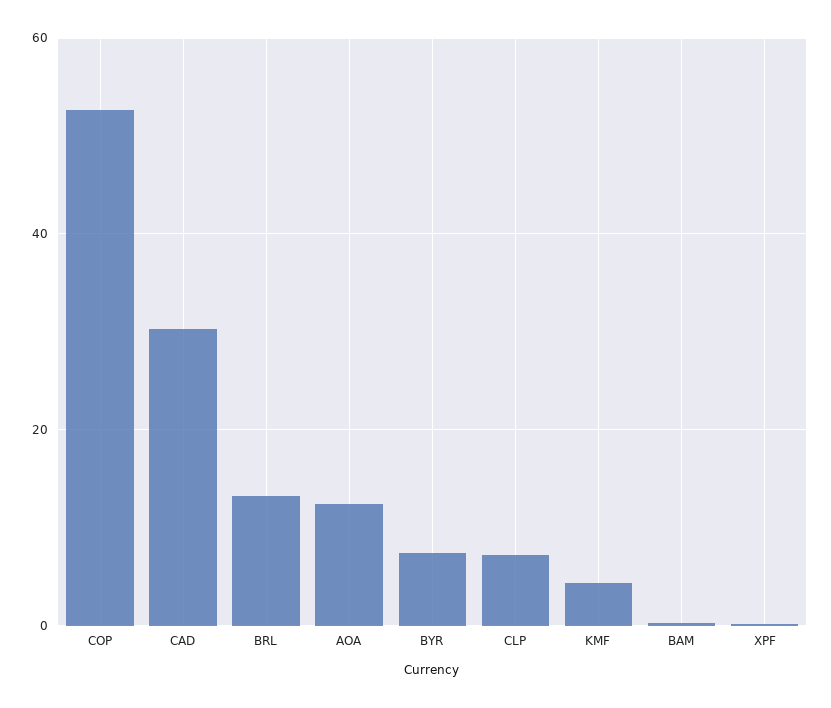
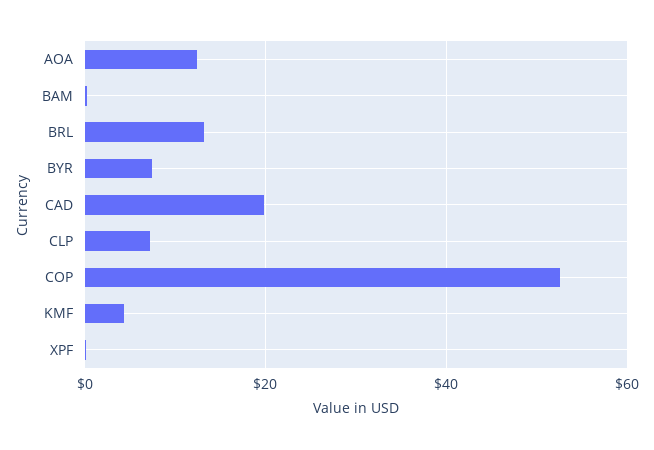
CAD: 30 -> 20

